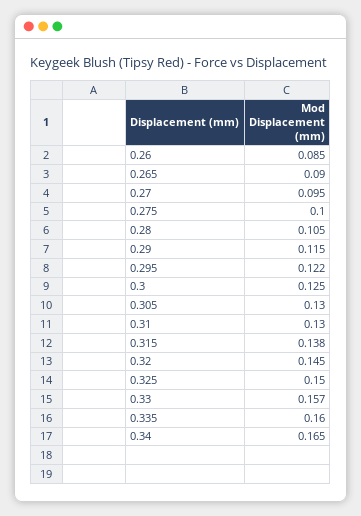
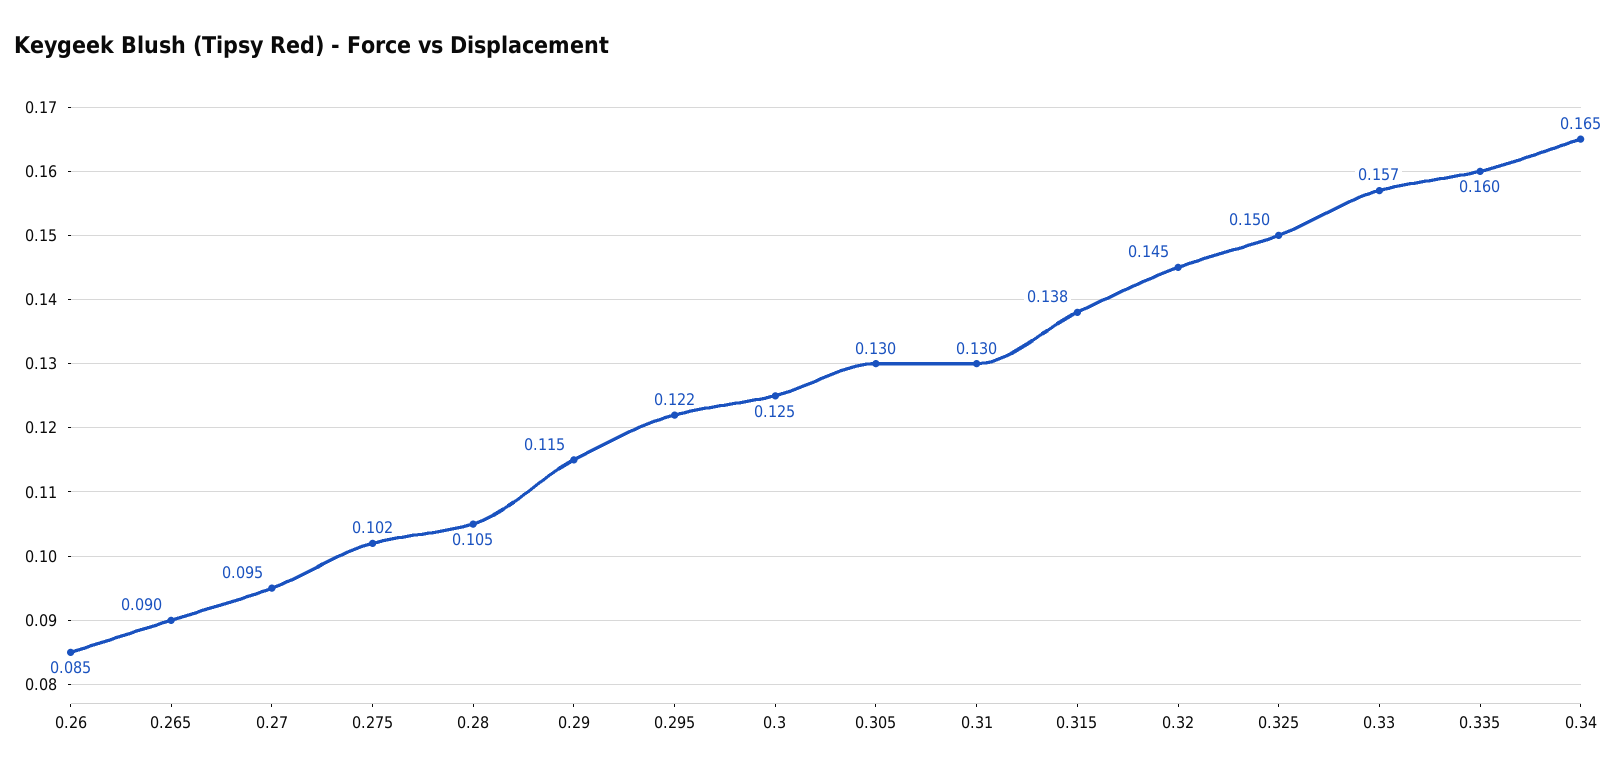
0.275: 0.1 -> 0.102

